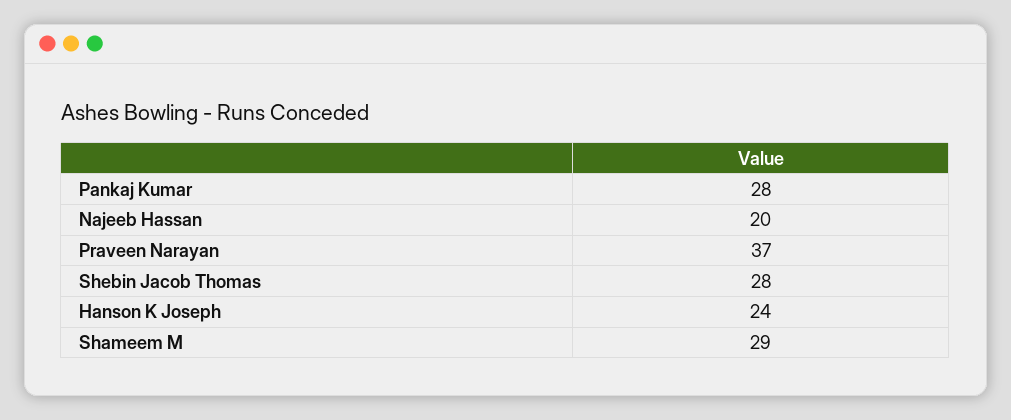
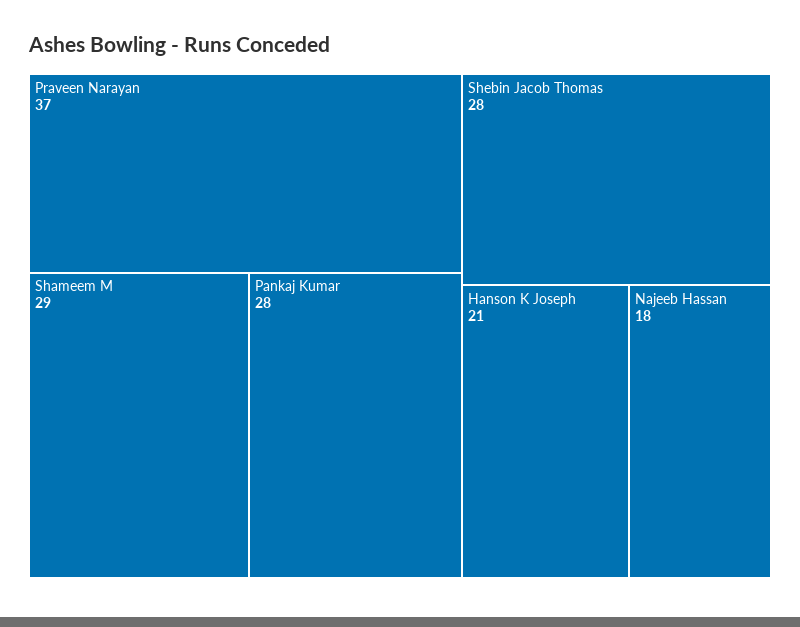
Najeeb Hassan: 20 -> 18
Hanson K Joseph: 24 -> 21

